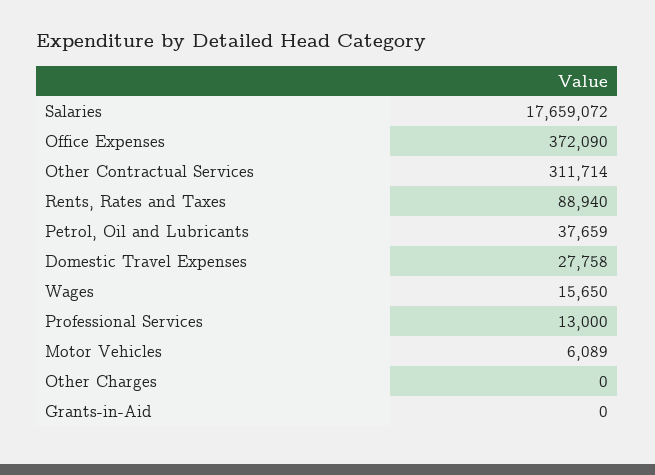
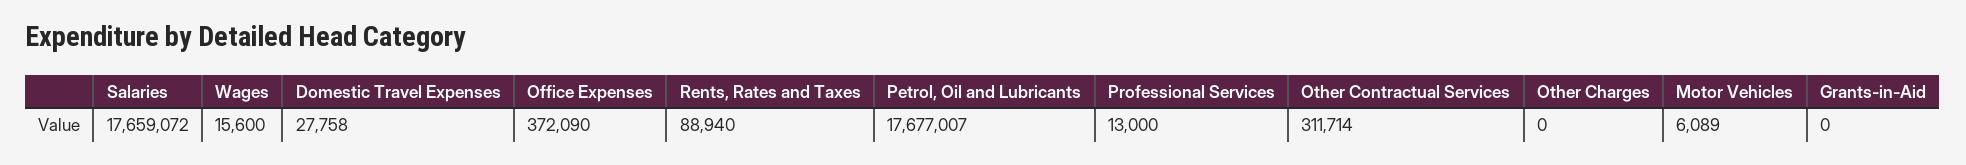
Petrol, Oil and Lubricants: 37659 -> 17677007
Wages: 15650 -> 15600

